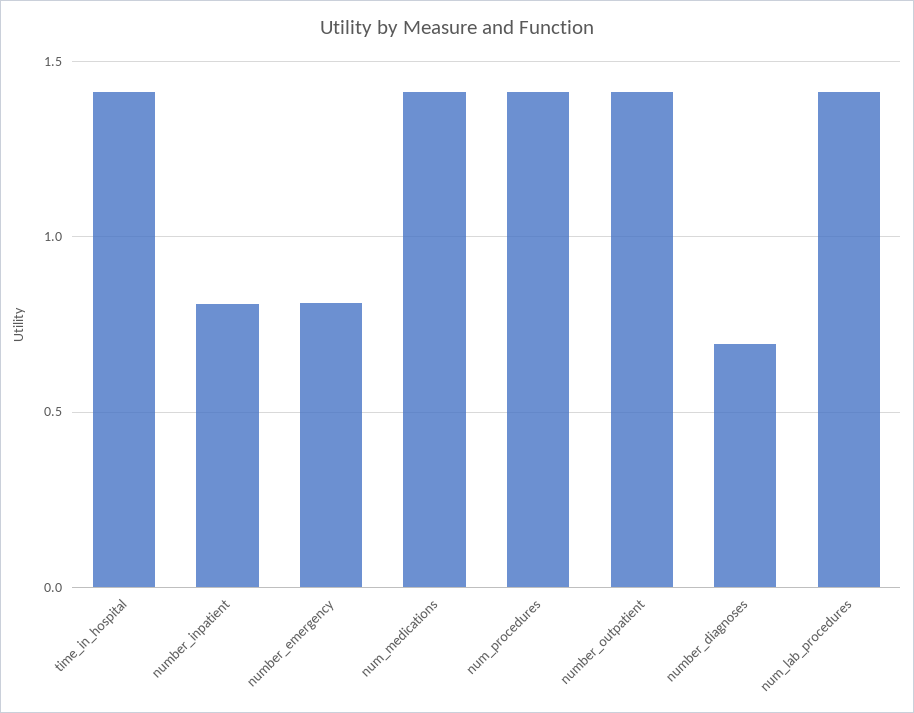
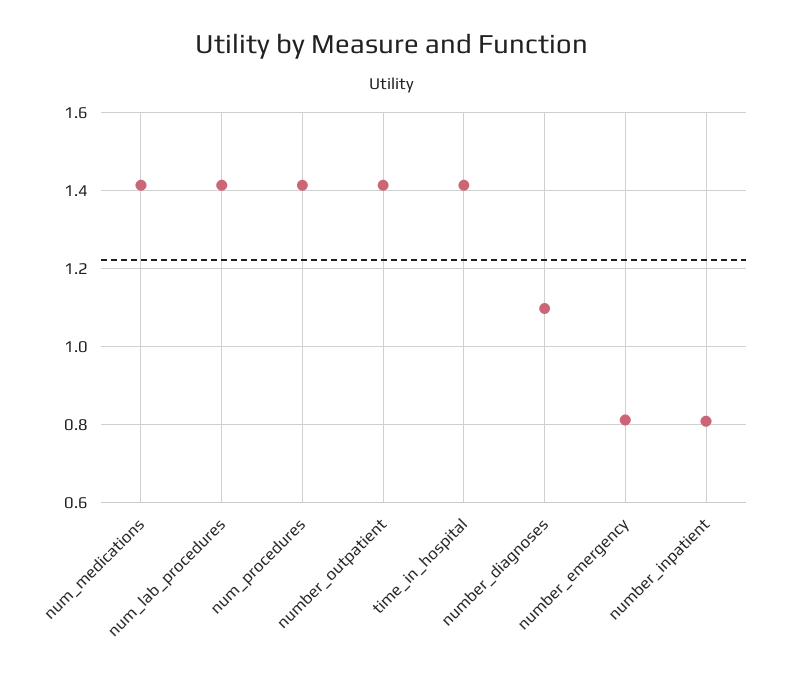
number_diagnoses: 0.7 -> 1.1

